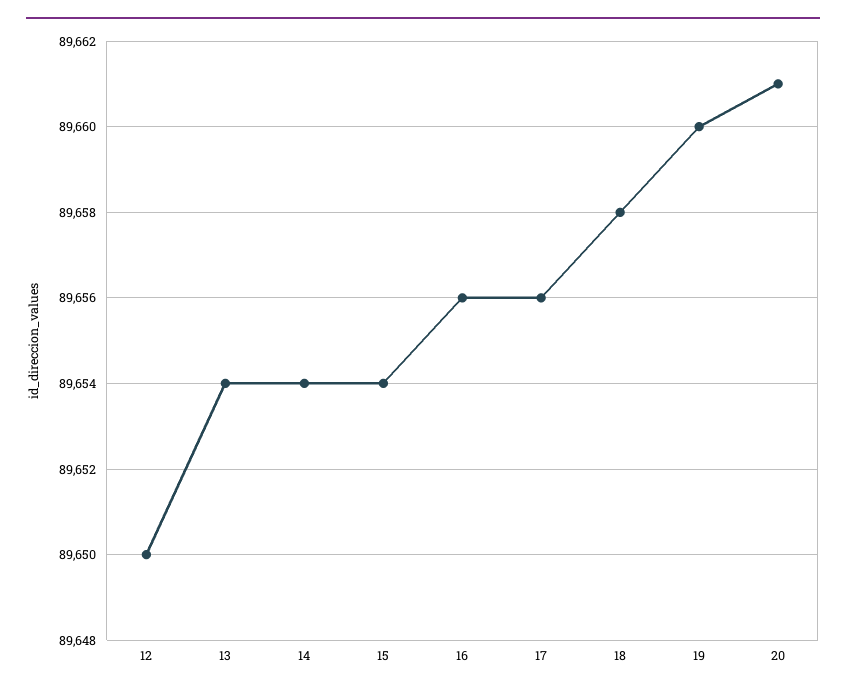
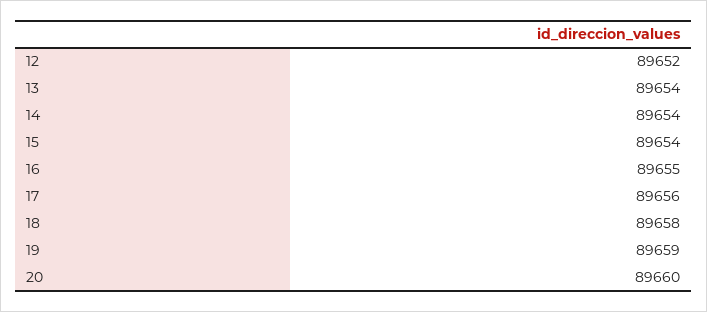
12: 89650 -> 89652
16: 89656 -> 89655
19: 89660 -> 89659
20: 89661 -> 89660

